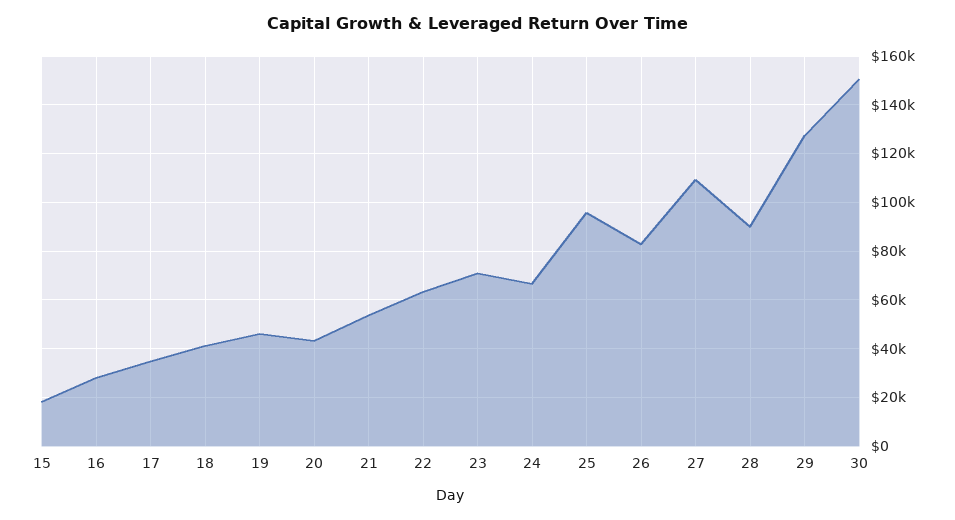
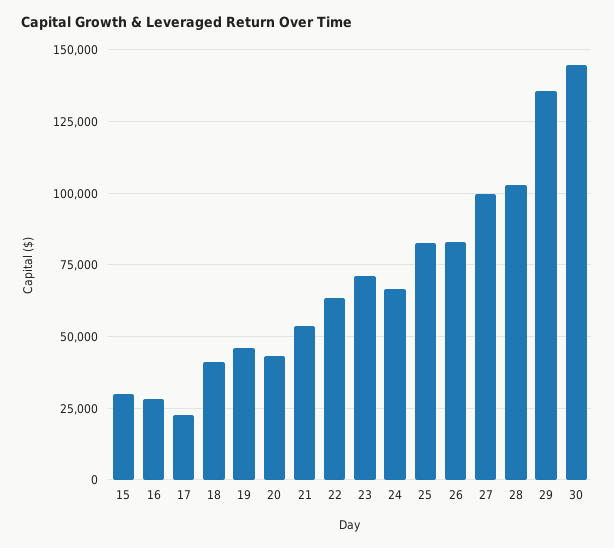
15: 17500 -> 30000
17: 35000 -> 22500
25: 95000 -> 82500
27: 110000 -> 100000
28: 90000 -> 102500
29: 127500 -> 135000
30: 150000 -> 145000

